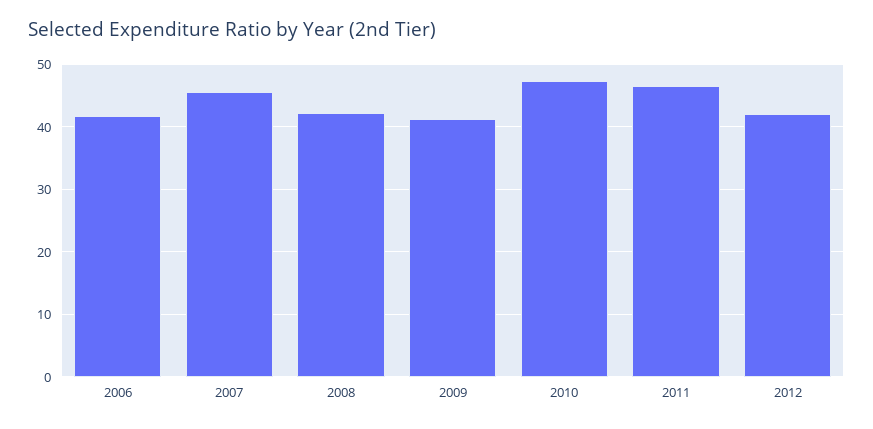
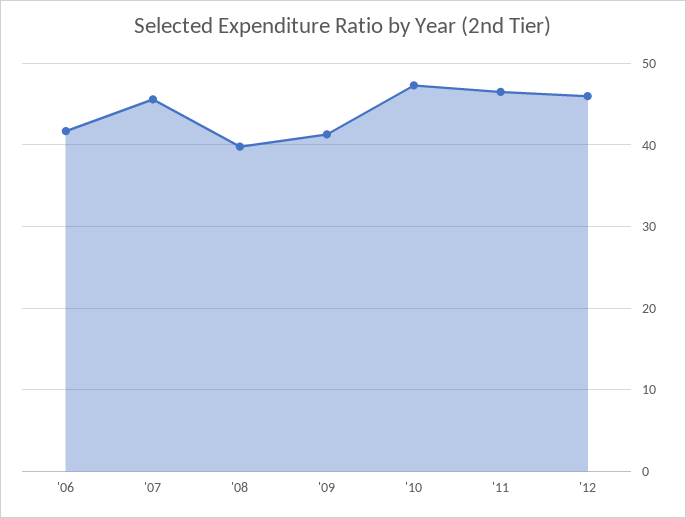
2008: 42 -> 40
2012: 42 -> 46

